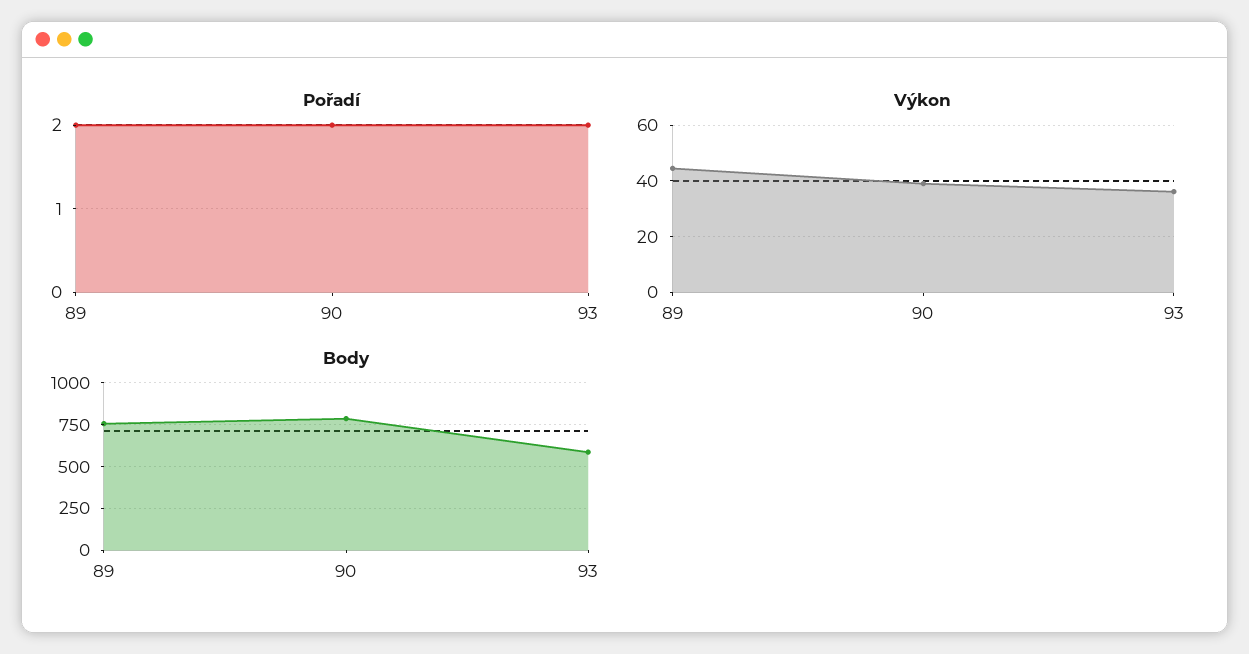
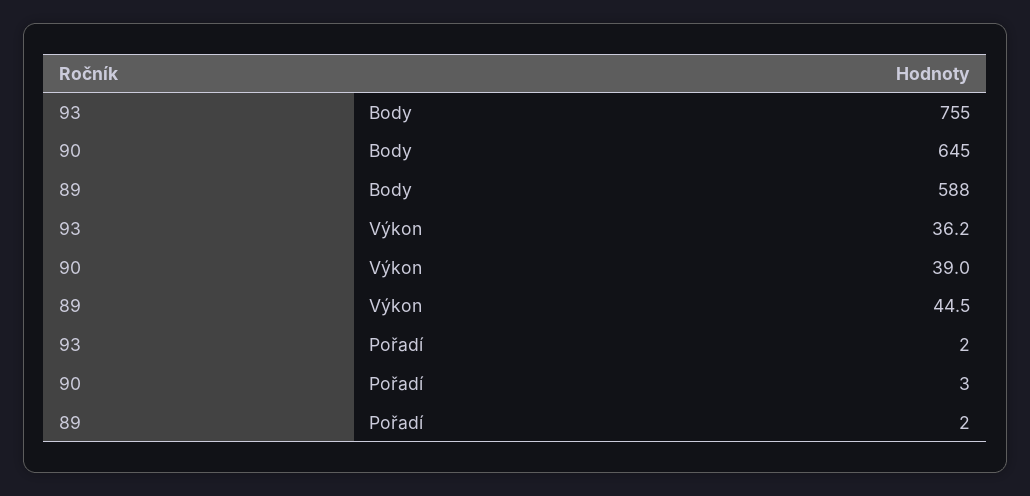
Pořadí, 90: 2 -> 3
Body, 89: 750 -> 588
Body, 90: 800 -> 645
Body, 93: 600 -> 755

